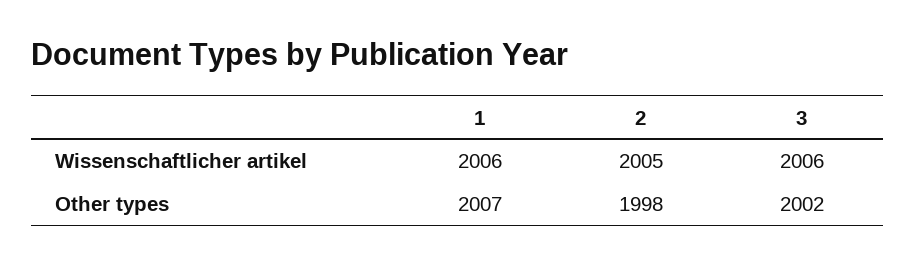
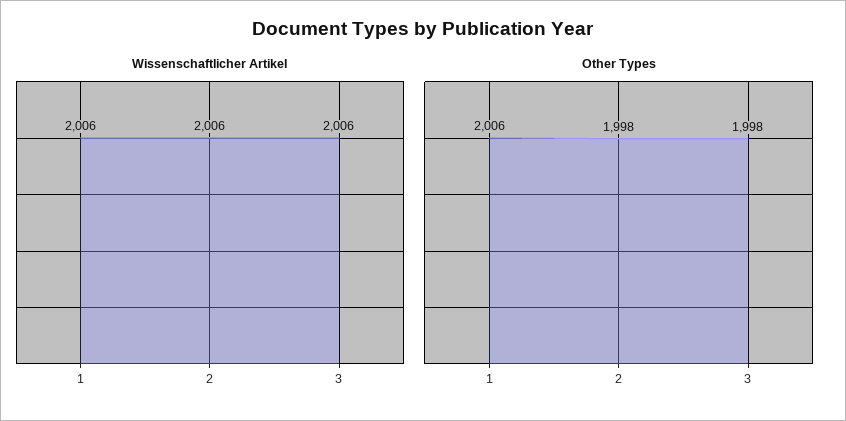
Wissenschaftlicher artikel, 2: 2005 -> 2006
Other types, 1: 2007 -> 2006
Other types, 3: 2002 -> 1998

